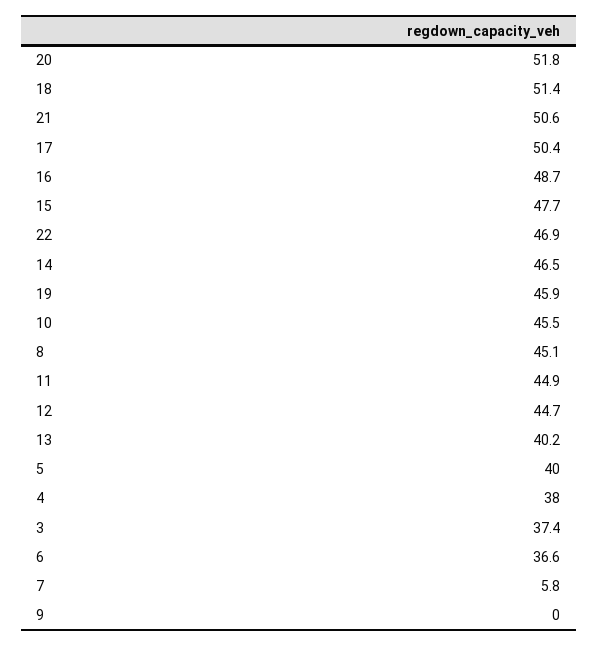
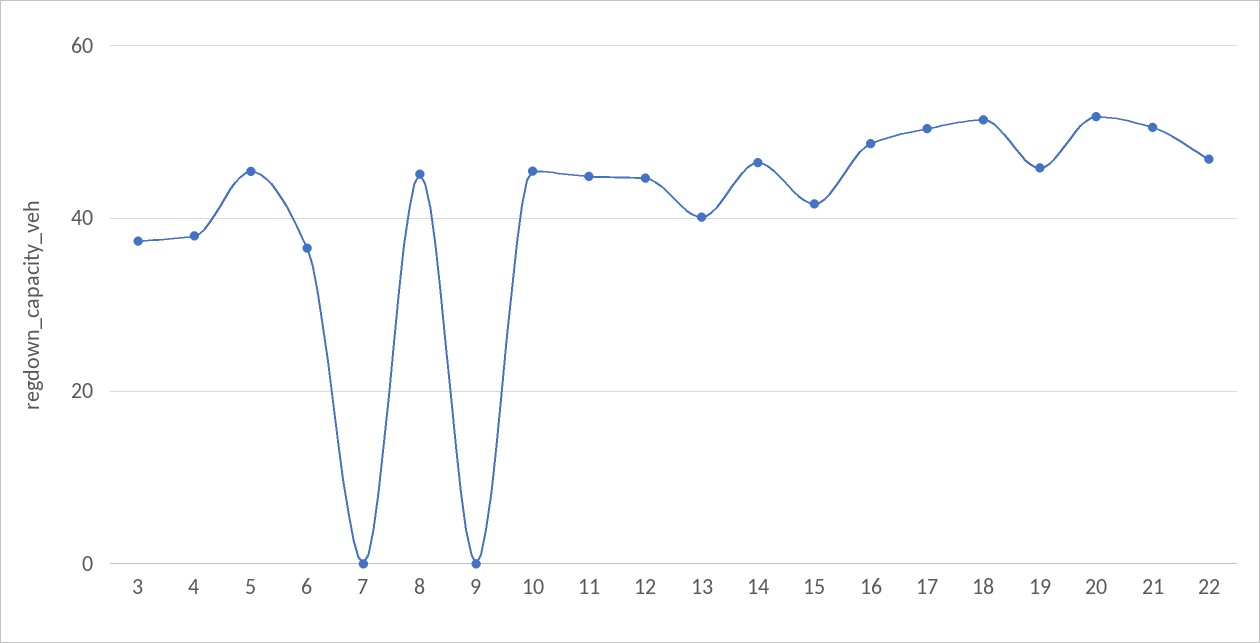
15: 47.7 -> 42
5: 40 -> 46
7: 5.8 -> 0

